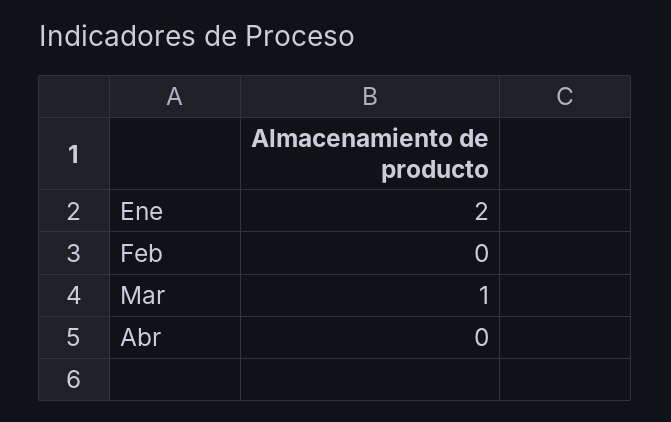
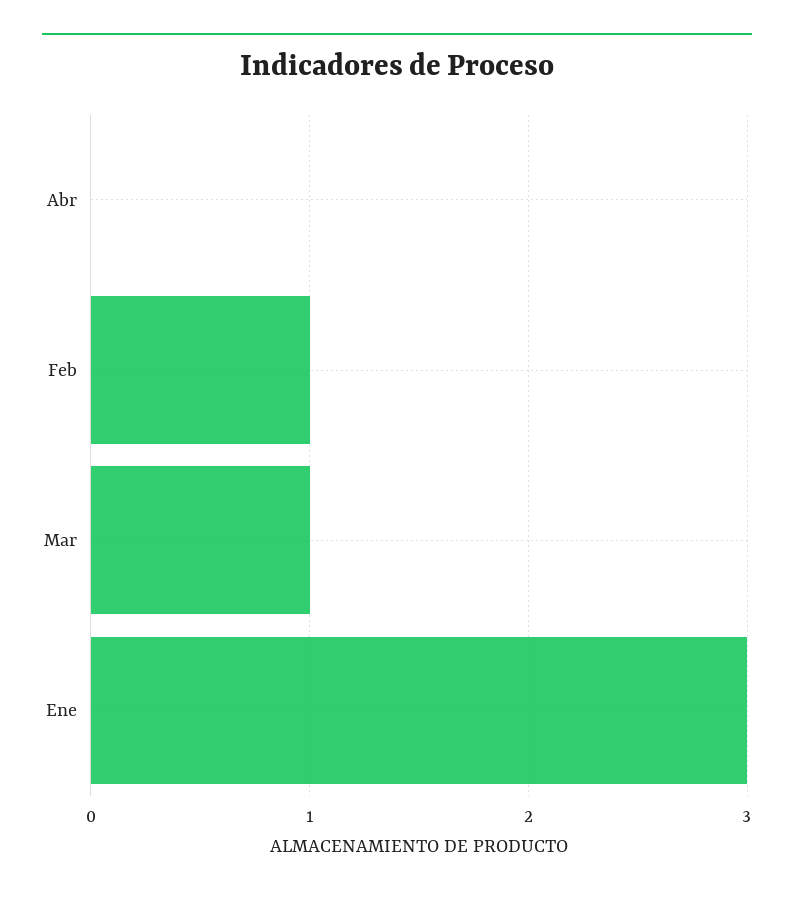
Ene: 2 -> 3
Feb: 0 -> 1

